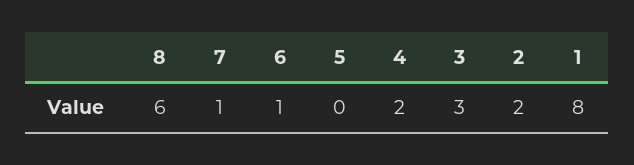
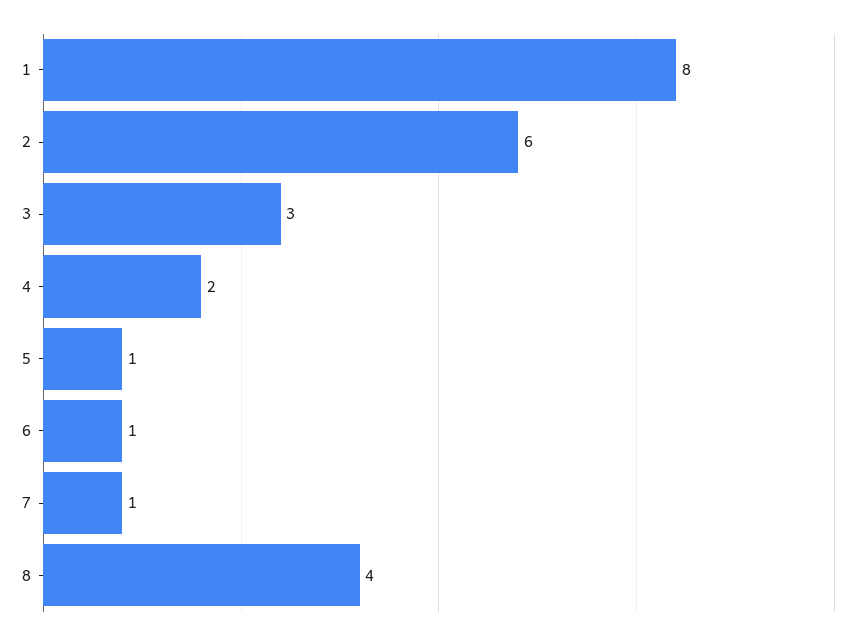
8: 6 -> 4
5: 0 -> 1
2: 2 -> 6

